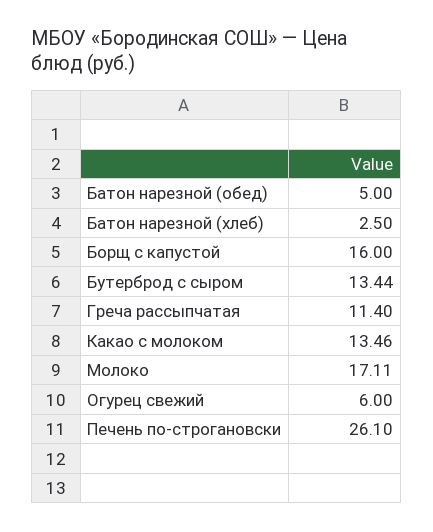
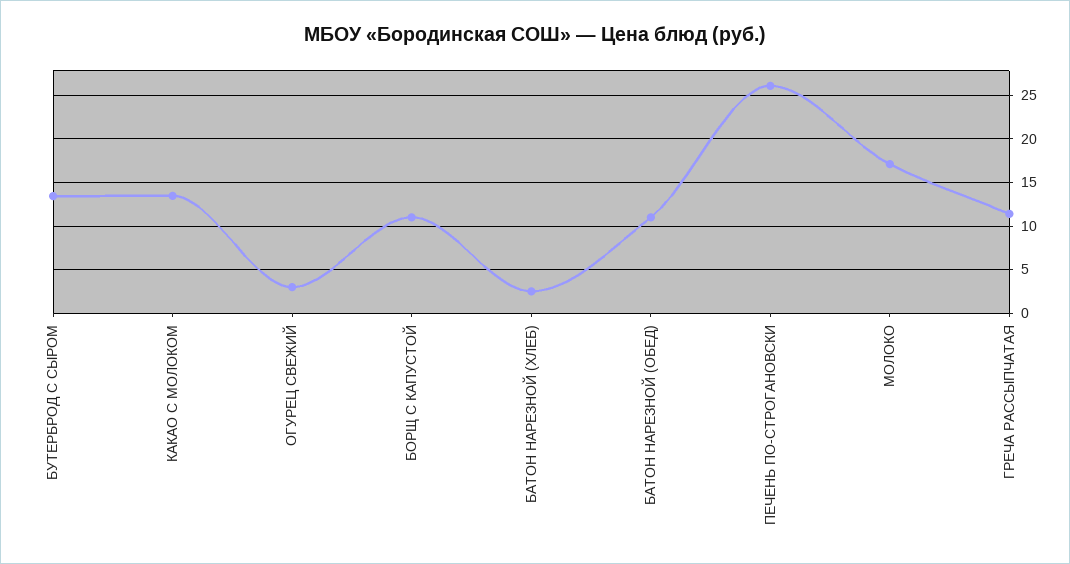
Батон нарезной (обед): 5 -> 11
Борщ с капустой: 16 -> 11
Огурец свежий: 6 -> 3

